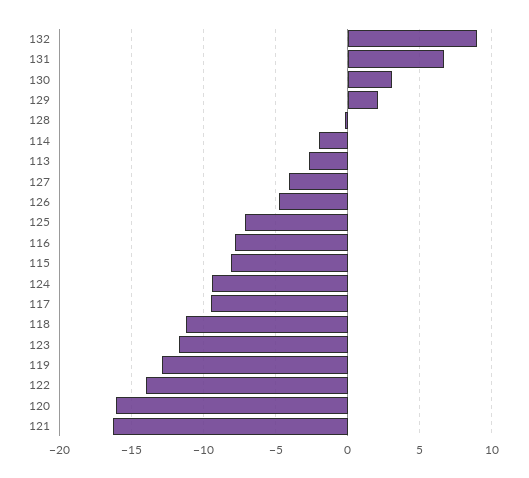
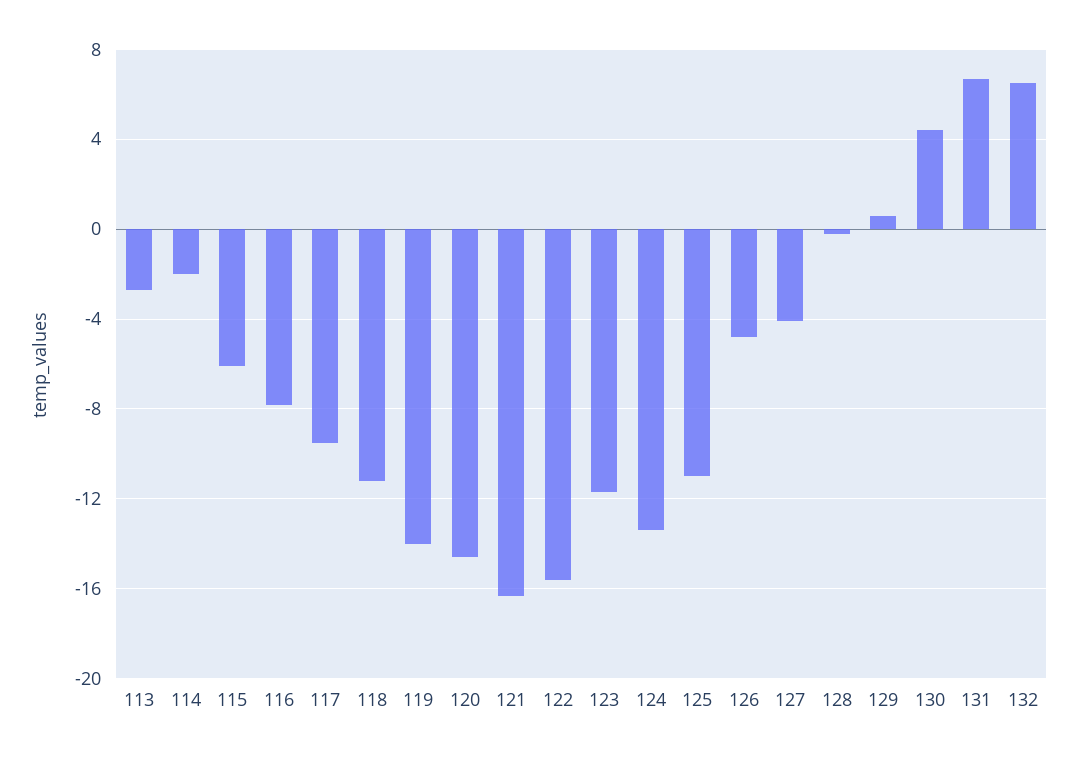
132: 9 -> 6.5
130: 3 -> 4.5
129: 2 -> 0.5
125: -7 -> -11
115: -8 -> -6
124: -9.5 -> -13.5
119: -13 -> -14
122: -14 -> -15.5
120: -16 -> -14.5

